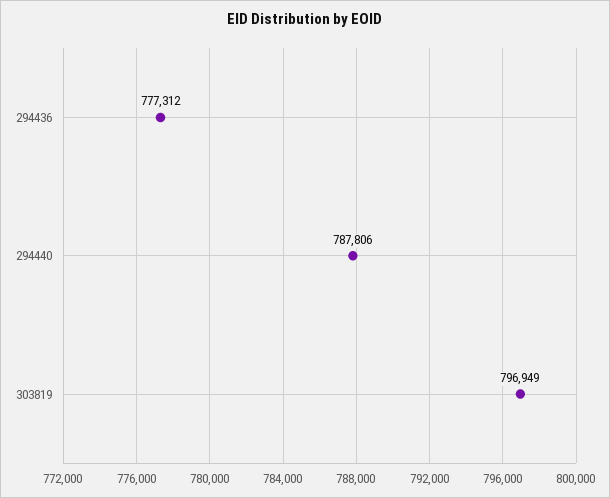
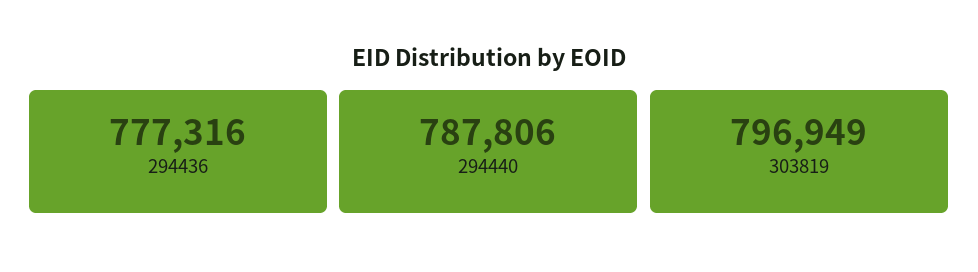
294436: 777312 -> 777316

